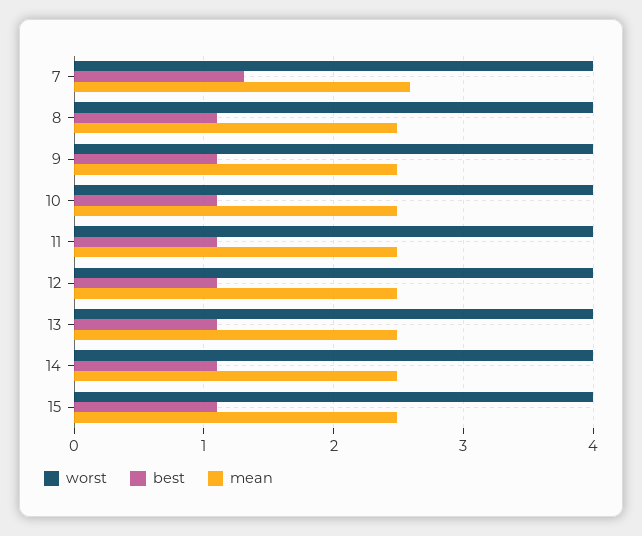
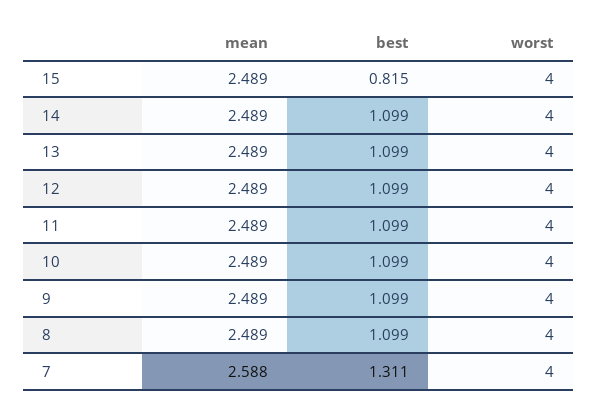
best, 15: 1.1 -> 0.815

